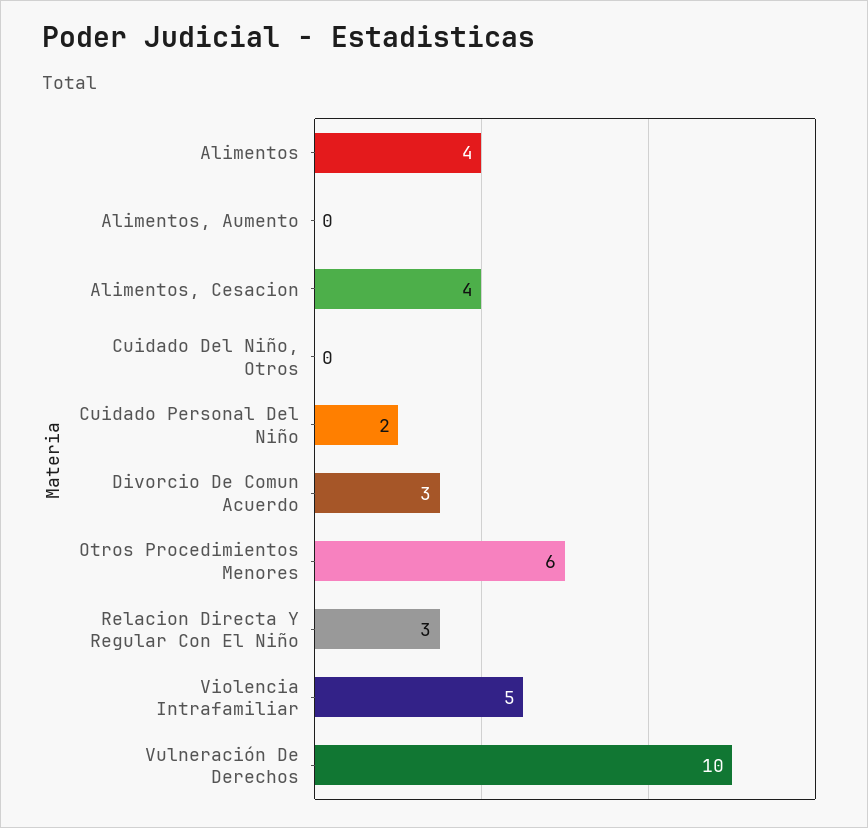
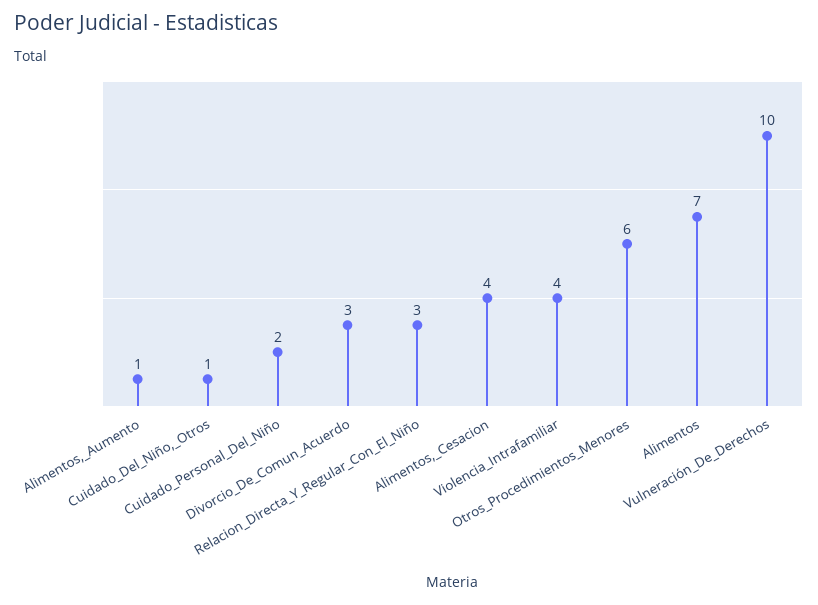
Alimentos: 4 -> 7
Alimentos, Aumento: 0 -> 1
Cuidado Del Niño, Otros: 0 -> 1
Violencia Intrafamiliar: 5 -> 4

